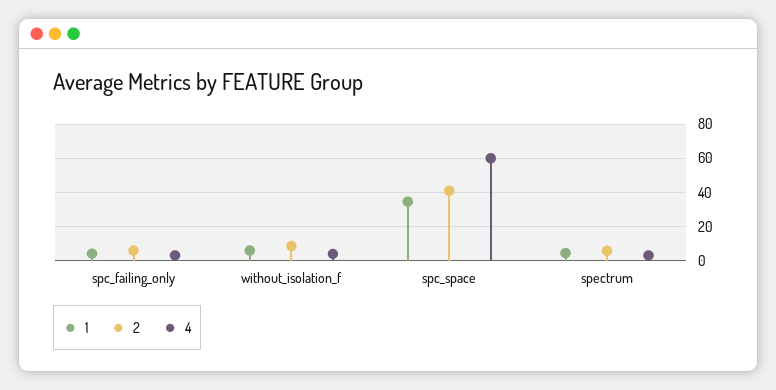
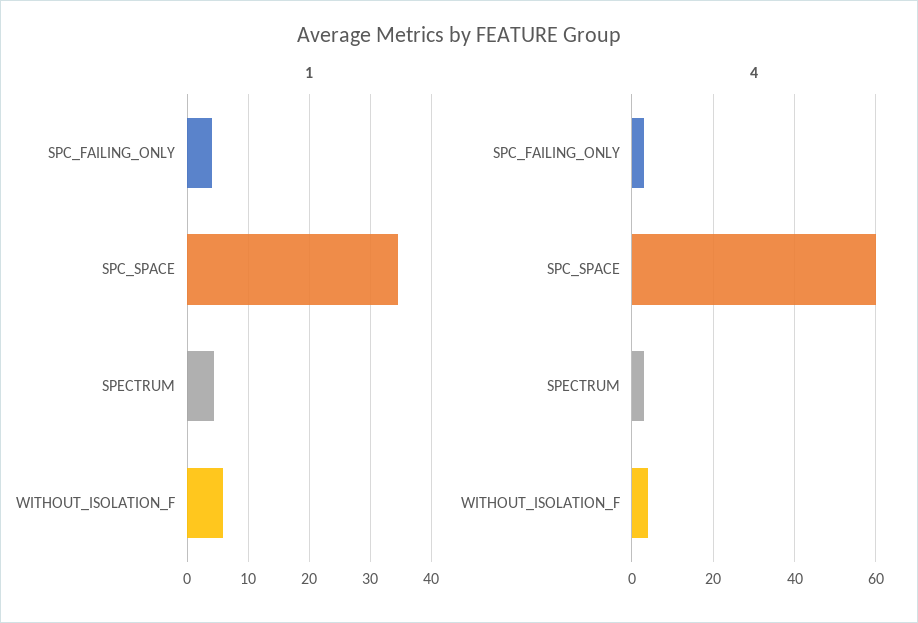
2, spc_failing_only: 5 -> none
2, without_isolation_f: 10 -> none
2, spc_space: 40 -> none
2, spectrum: 5 -> none

